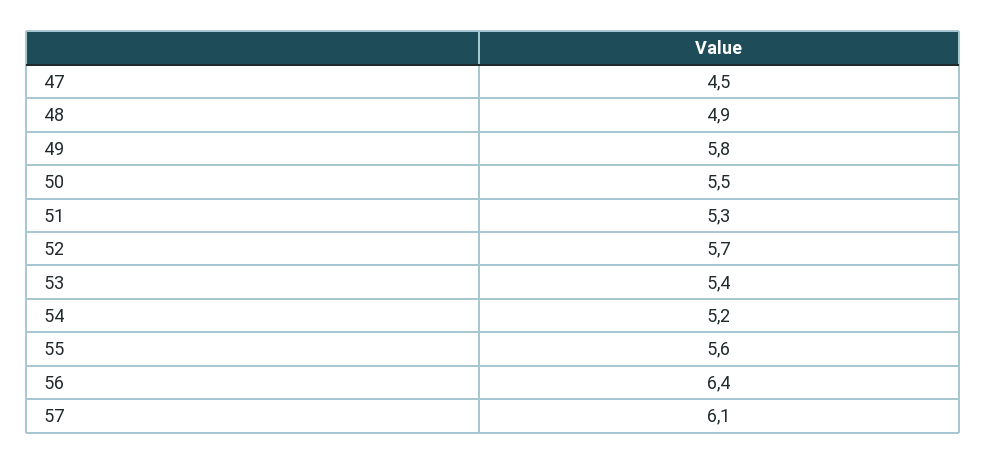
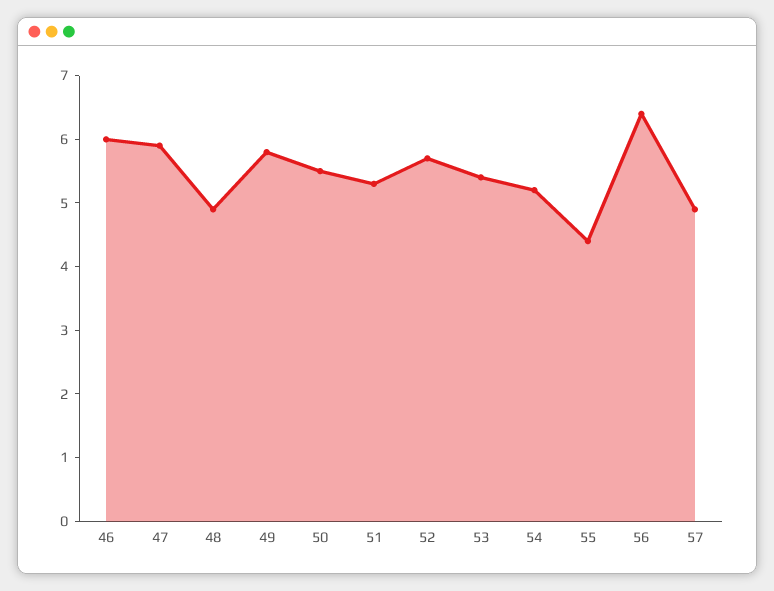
47: 4.5 -> 6
55: 5.6 -> 4.5
57: 6.1 -> 5
46: none -> 6

